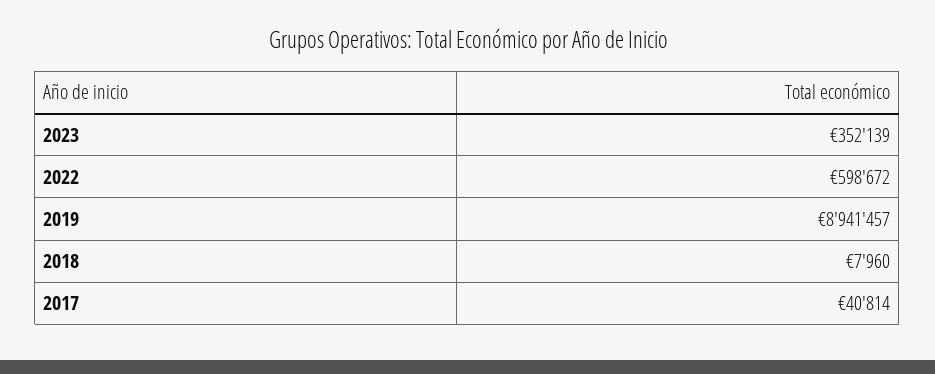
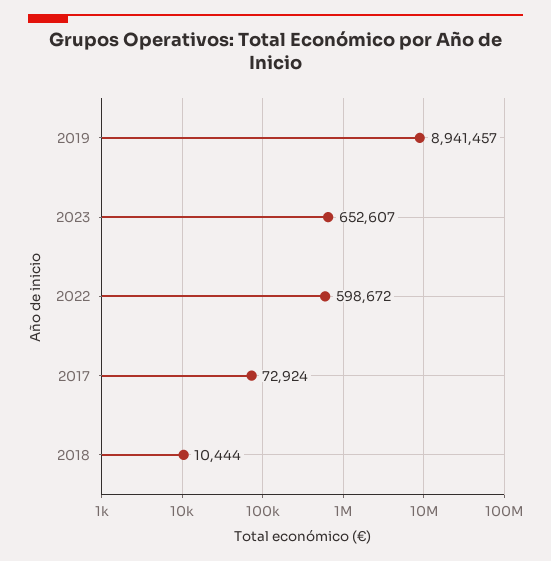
2023: 352139 -> 652607
2018: 7960 -> 10444
2017: 40814 -> 72924

